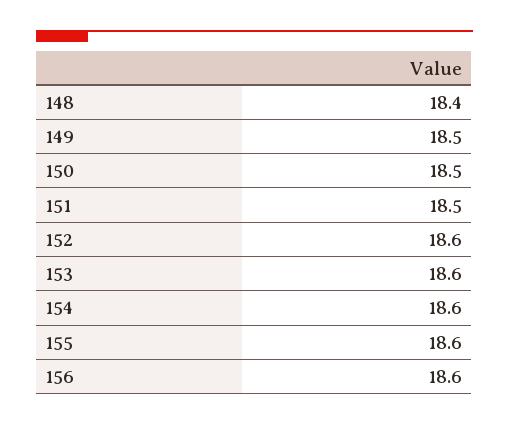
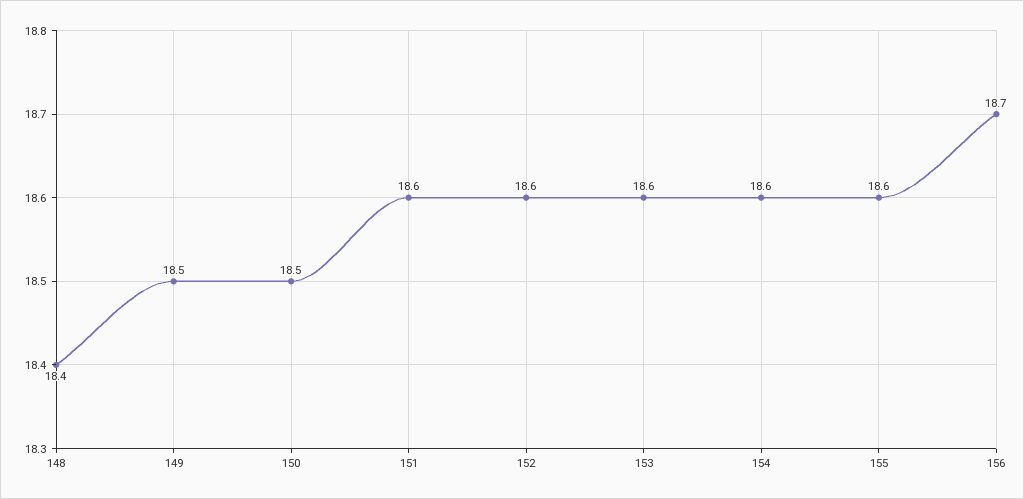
151: 18.5 -> 18.6
156: 18.6 -> 18.7

